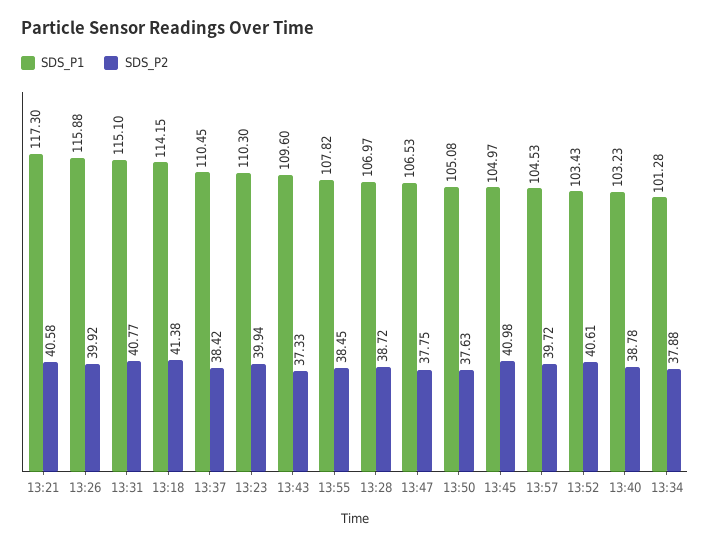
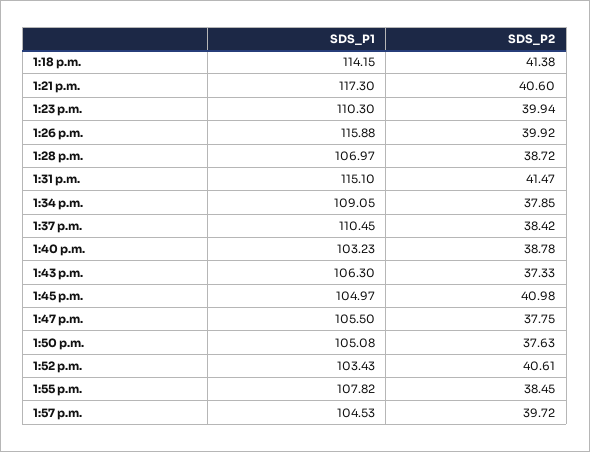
SDS_P2, 13:21: 40.58 -> 40.6
SDS_P2, 13:31: 40.77 -> 41.47
SDS_P1, 13:43: 109.6 -> 106.3
SDS_P1, 13:47: 106.53 -> 105.5
SDS_P1, 13:34: 101.28 -> 109.05
SDS_P2, 13:34: 37.88 -> 37.85

